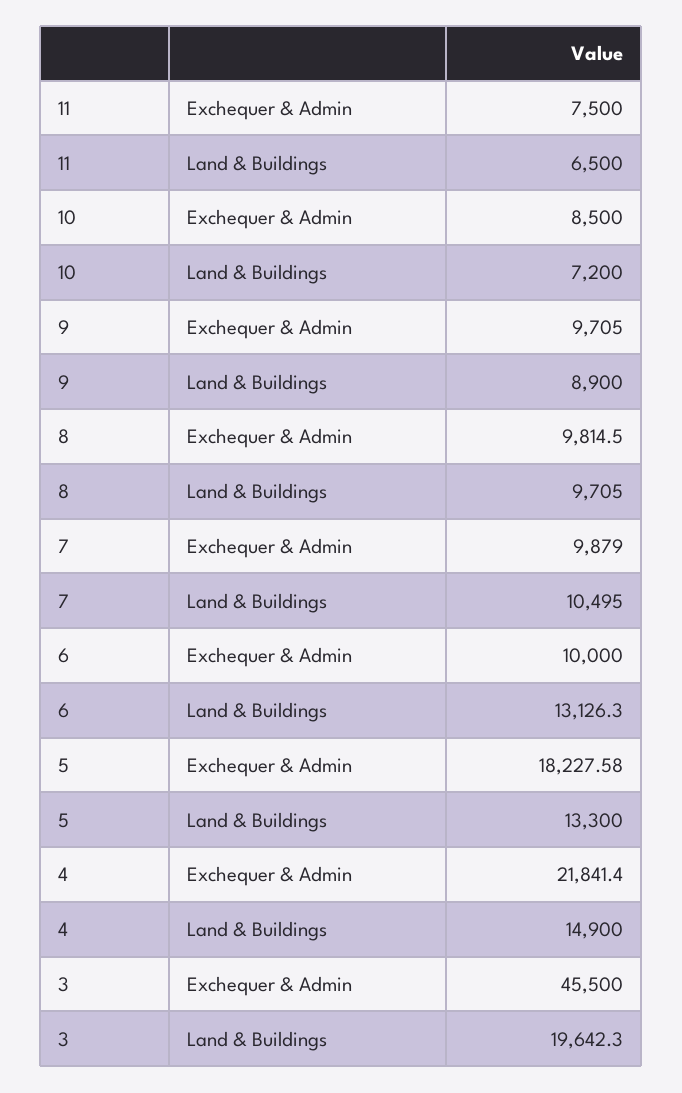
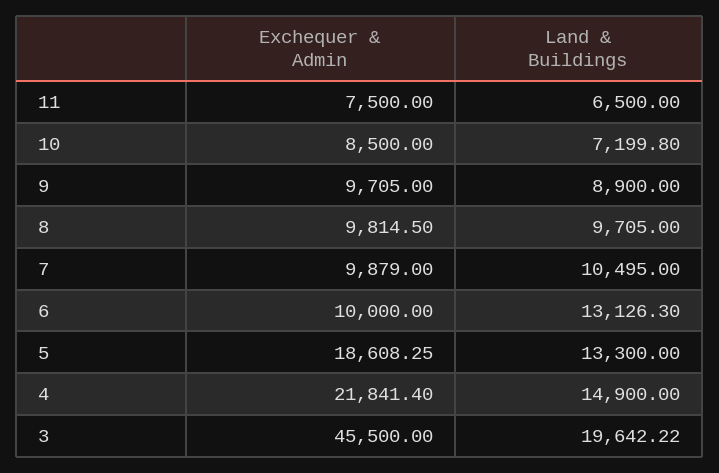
10, Land & Buildings: 7200 -> 7199.8
5, Exchequer & Admin: 18227.58 -> 18608.25
3, Land & Buildings: 19642.3 -> 19642.22

